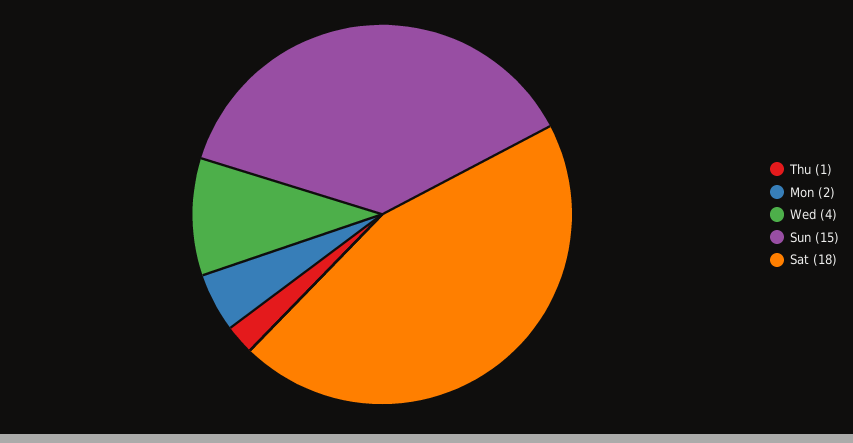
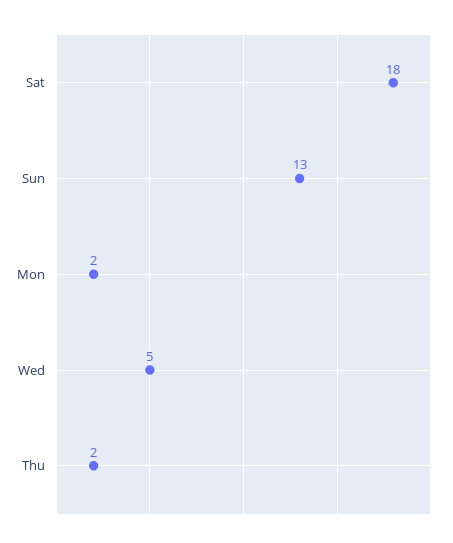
Thu: 1 -> 2
Wed: 4 -> 5
Sun: 15 -> 13

